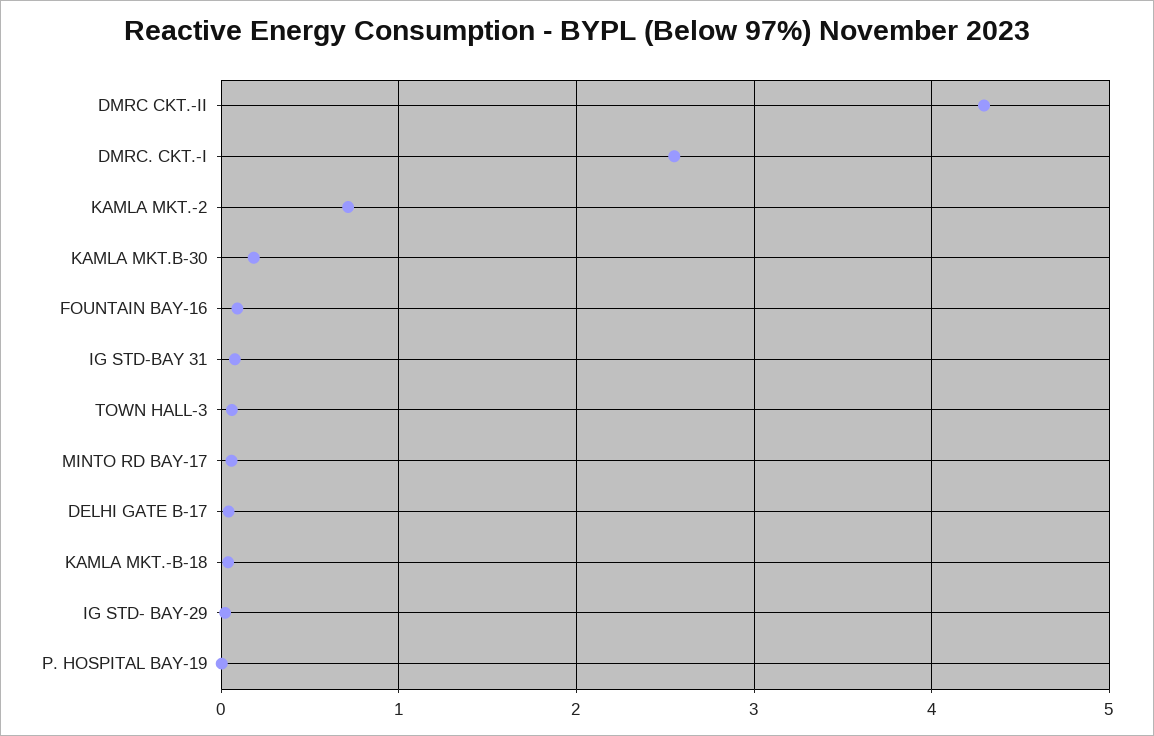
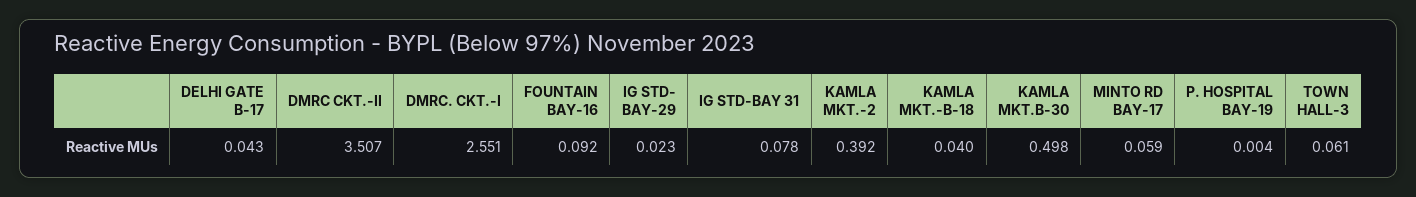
DMRC CKT.-II: 4.3 -> 3.507
KAMLA MKT.-2: 0.7 -> 0.392
KAMLA MKT.B-30: 0.2 -> 0.498

